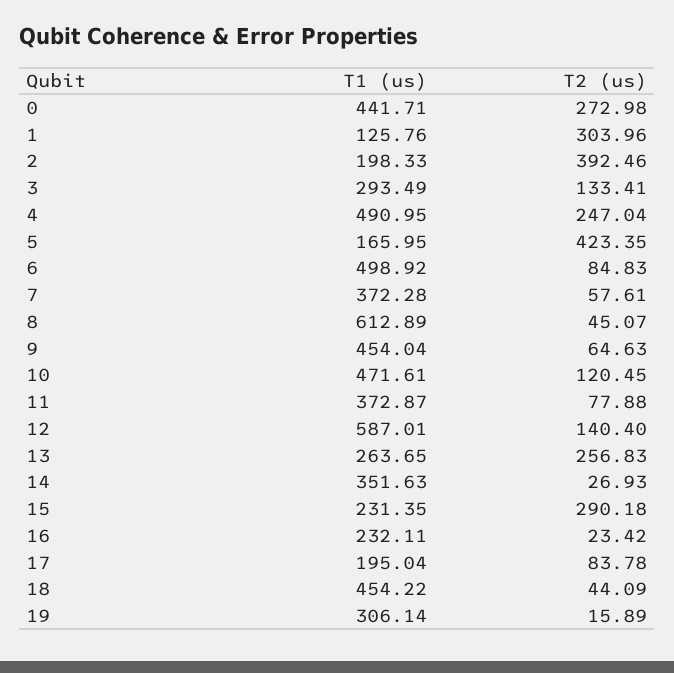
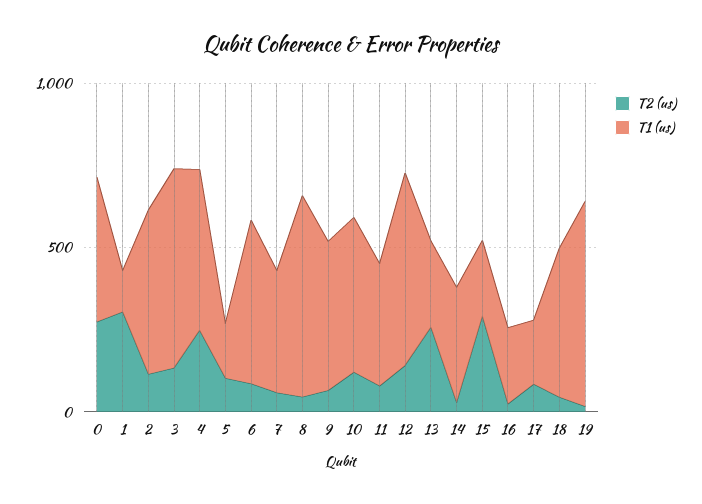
T1 (us), 2: 198.33 -> 500
T2 (us), 2: 392.46 -> 100
T1 (us), 3: 293.49 -> 600
T2 (us), 5: 423.35 -> 100
T1 (us), 19: 306.14 -> 600

